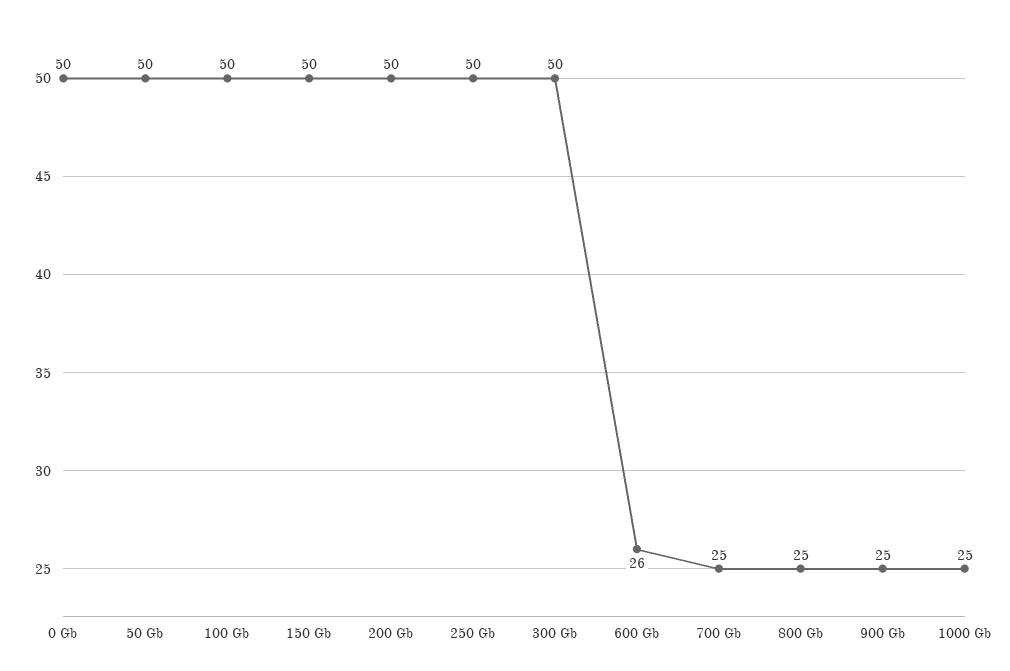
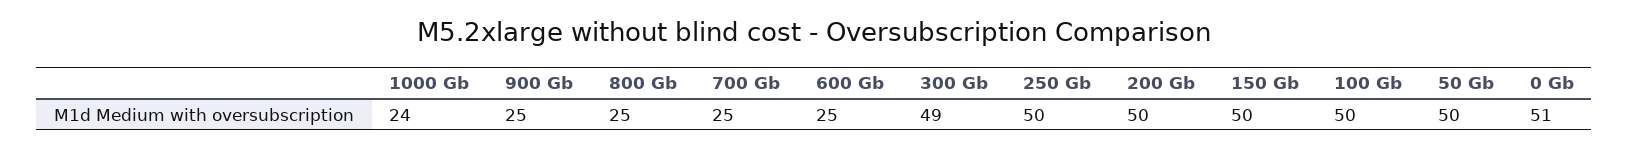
0 Gb: 50 -> 51
300 Gb: 50 -> 49
600 Gb: 26 -> 25
1000 Gb: 25 -> 24

